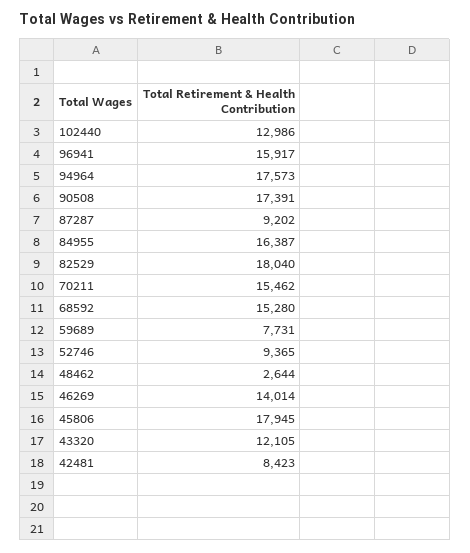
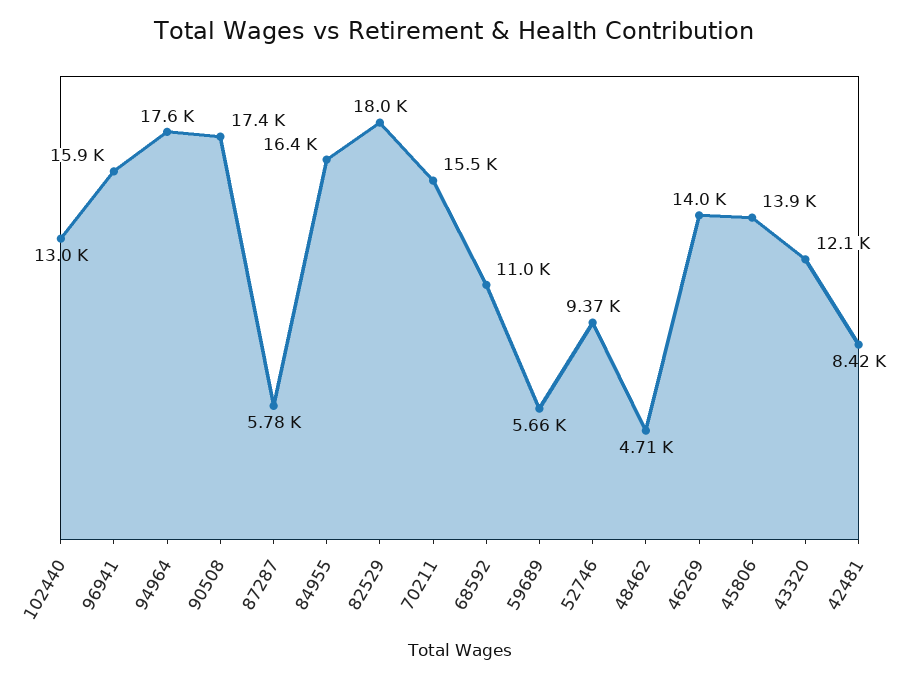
87287: 9202 -> 5780
68592: 15280 -> 11000
59689: 7731 -> 5660
48462: 2644 -> 4710
45806: 17945 -> 13900

